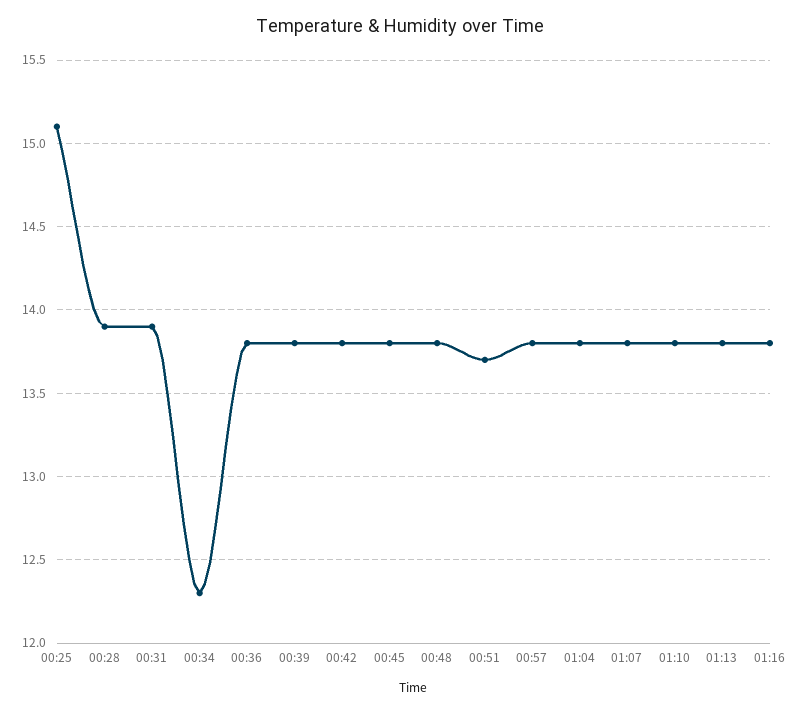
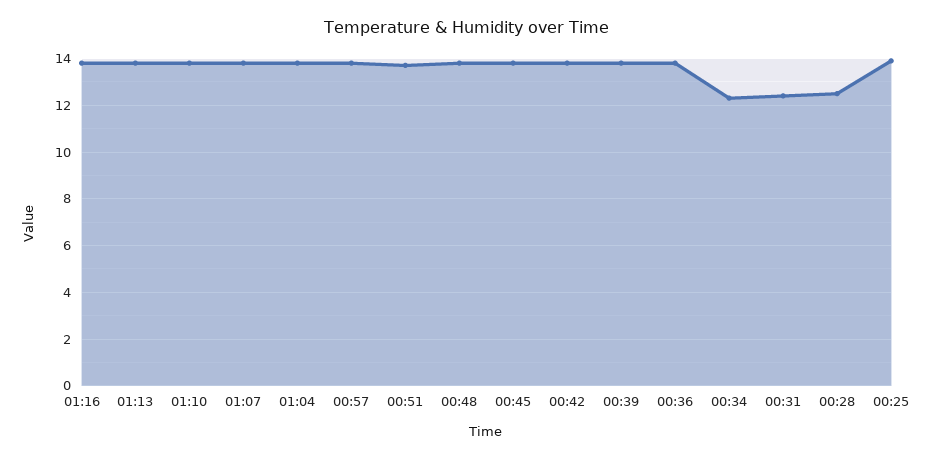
00:25: 15.1 -> 14
00:28: 13.9 -> 12.5
00:31: 13.9 -> 12.5

